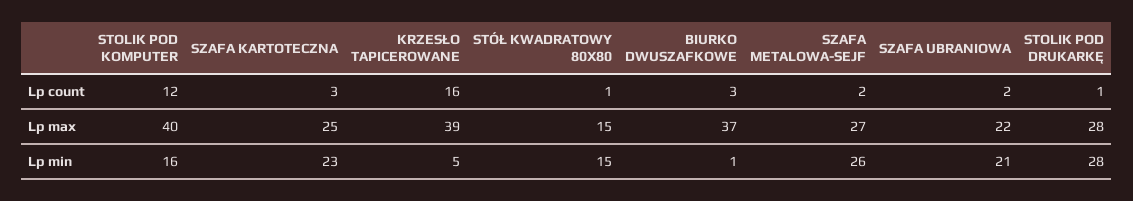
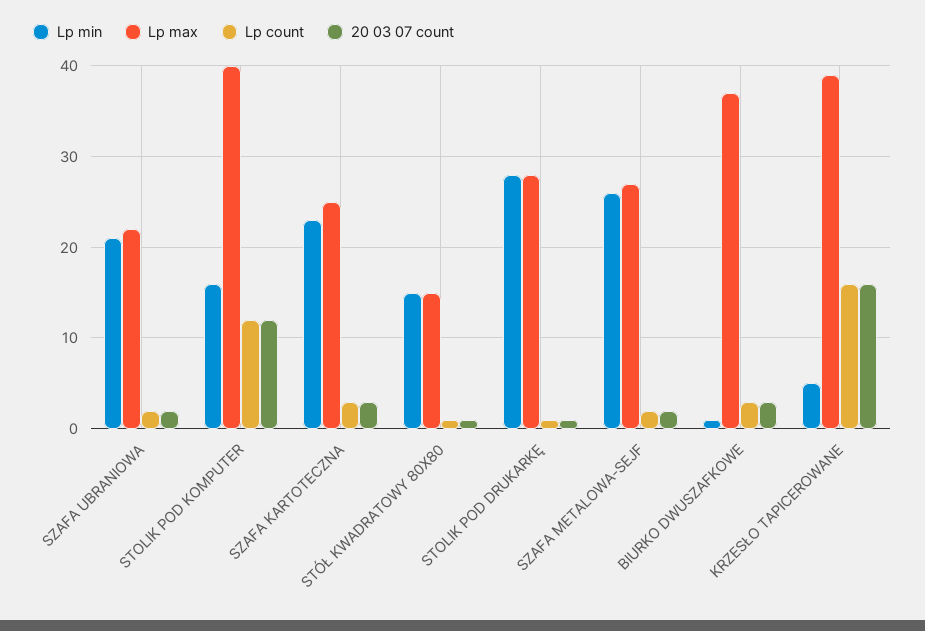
20 03 07 count, SZAFA UBRANIOWA: none -> 2
20 03 07 count, STOLIK POD KOMPUTER: none -> 12
20 03 07 count, SZAFA KARTOTECZNA: none -> 3
20 03 07 count, STÓŁ KWADRATOWY 80X80: none -> 1
20 03 07 count, STOLIK POD DRUKARKĘ: none -> 1
20 03 07 count, SZAFA METALOWA-SEJF: none -> 2
20 03 07 count, BIURKO DWUSZAFKOWE: none -> 3
20 03 07 count, KRZESŁO TAPICEROWANE: none -> 16

